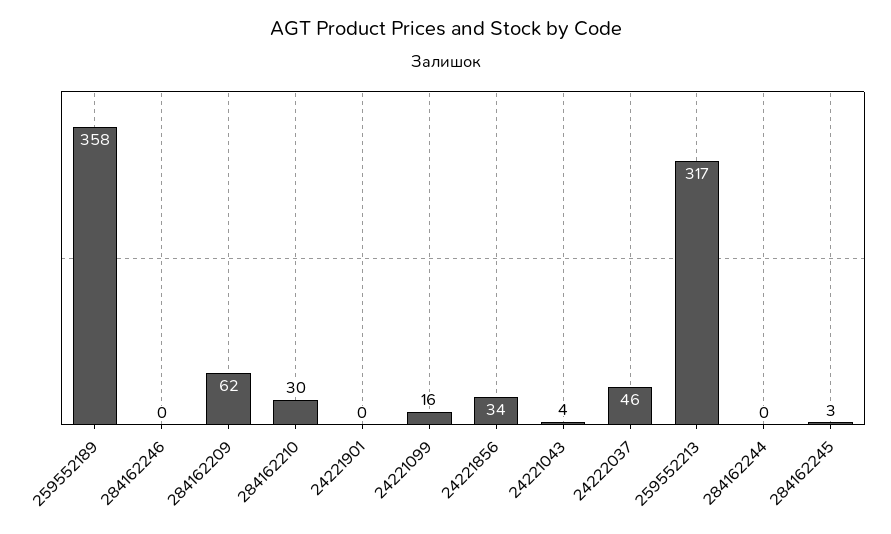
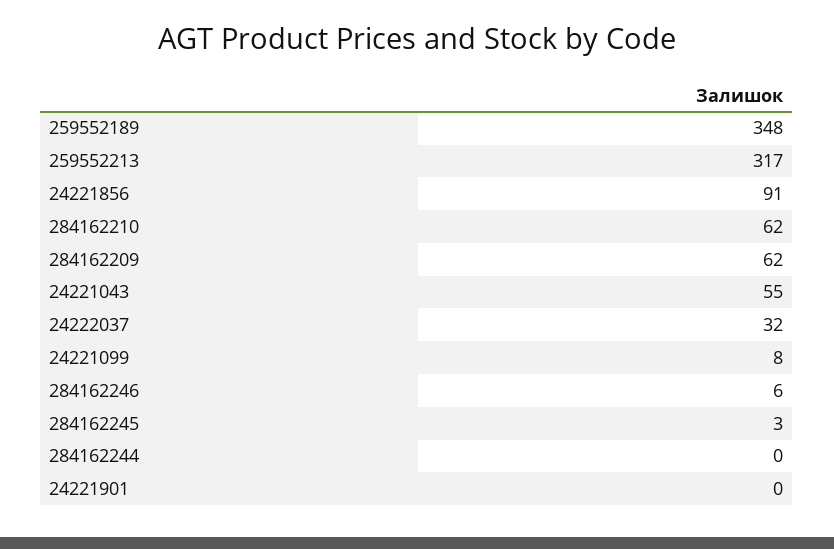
259552189: 358 -> 348
284162246: 0 -> 6
284162210: 30 -> 62
24221099: 16 -> 8
24221856: 34 -> 91
24221043: 4 -> 55
24222037: 46 -> 32

